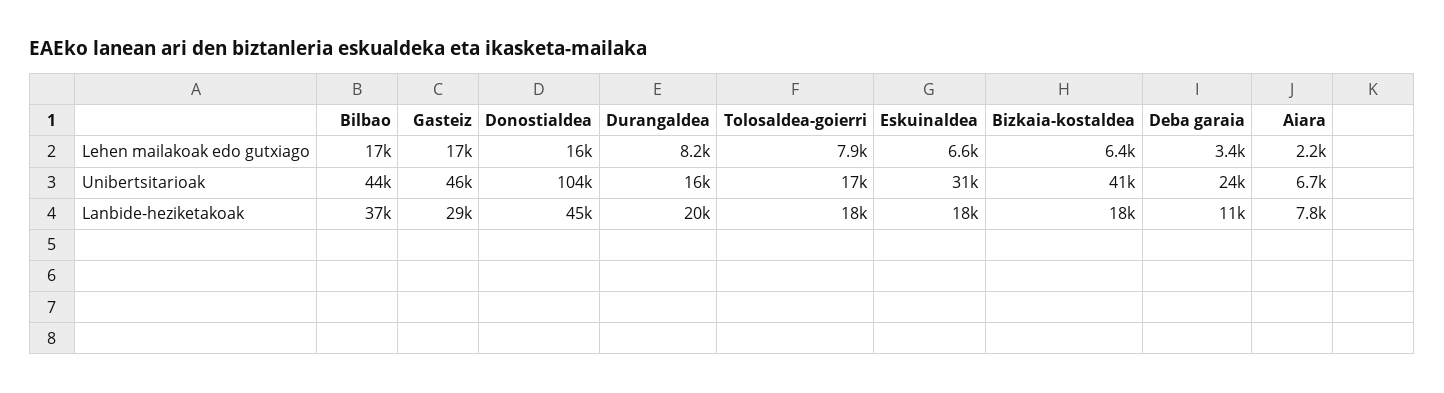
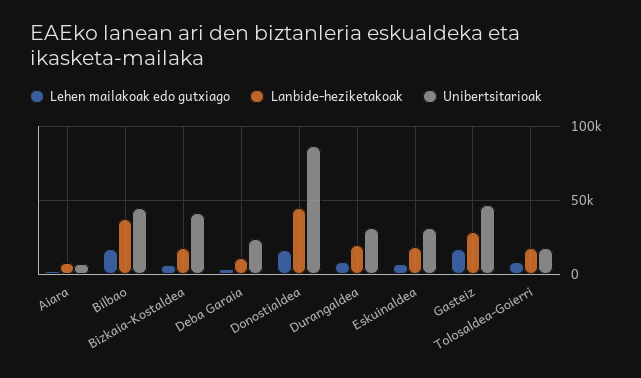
Unibertsitarioak, Donostialdea: 104000 -> 85000
Unibertsitarioak, Durangaldea: 16000 -> 30000

